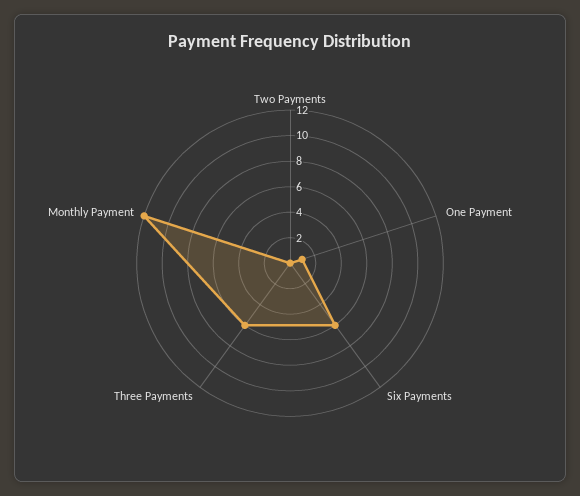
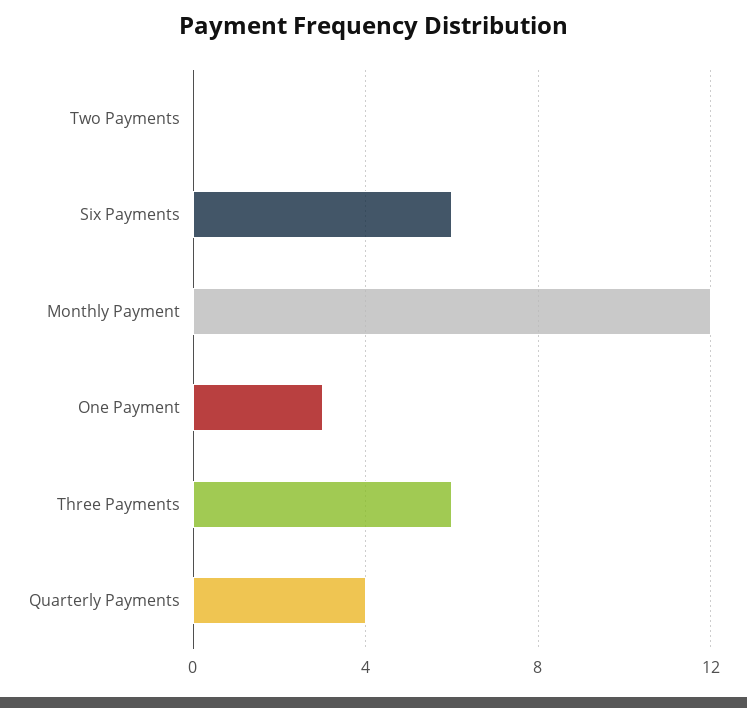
One Payment: 1 -> 3
Quarterly Payments: none -> 4

